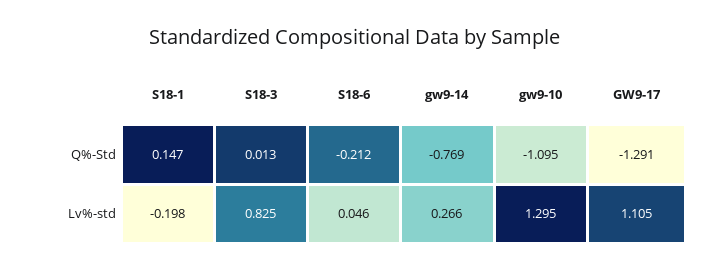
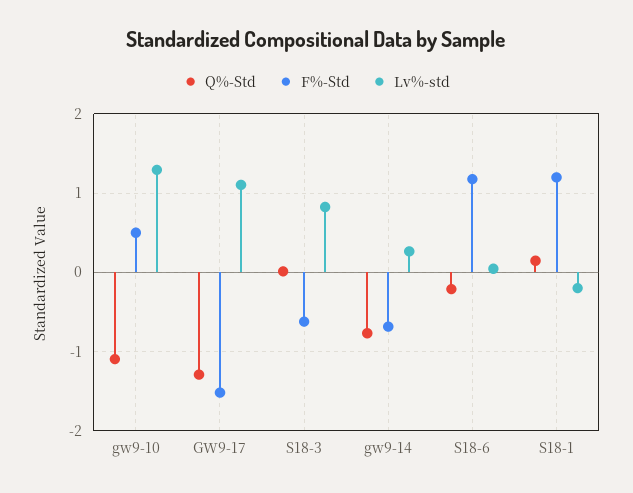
F%-Std, gw9-10: none -> 0.5
F%-Std, GW9-17: none -> -1.5
F%-Std, S18-3: none -> -0.6
F%-Std, gw9-14: none -> -0.7
F%-Std, S18-6: none -> 1.2
F%-Std, S18-1: none -> 1.2

